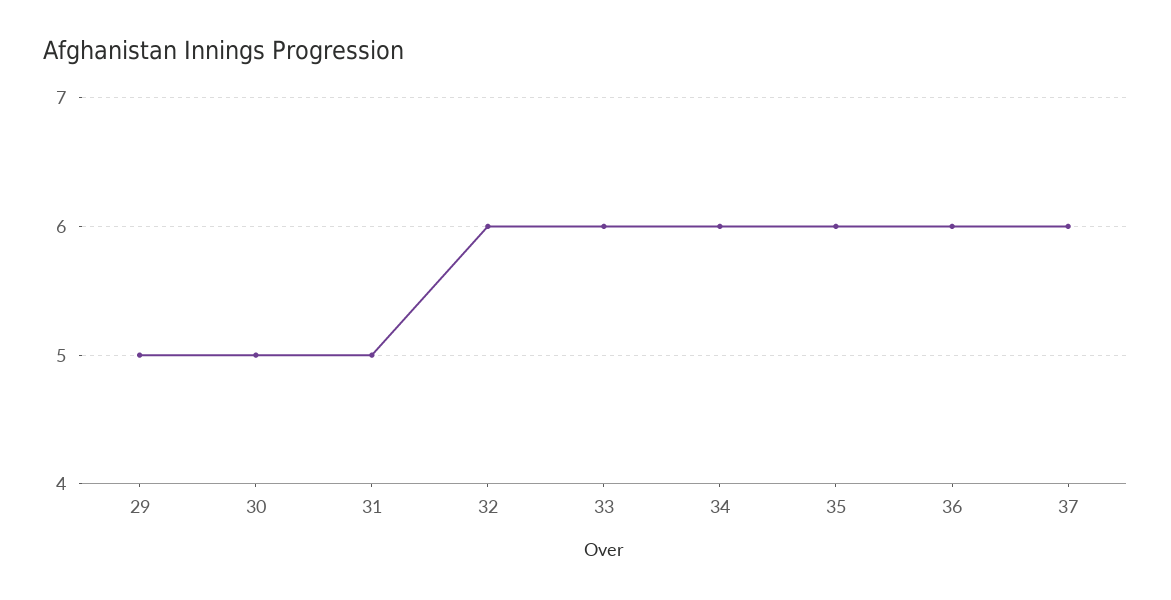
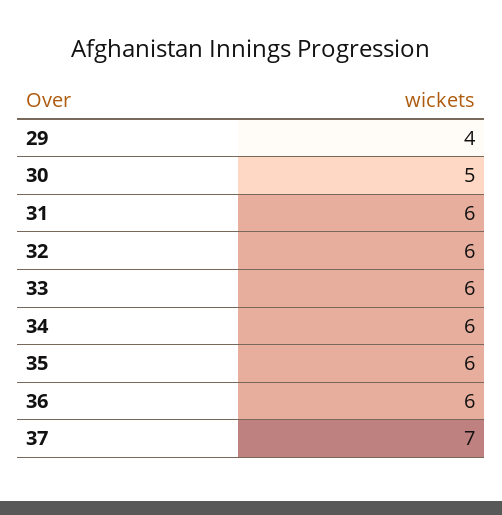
29: 5 -> 4
31: 5 -> 6
37: 6 -> 7

